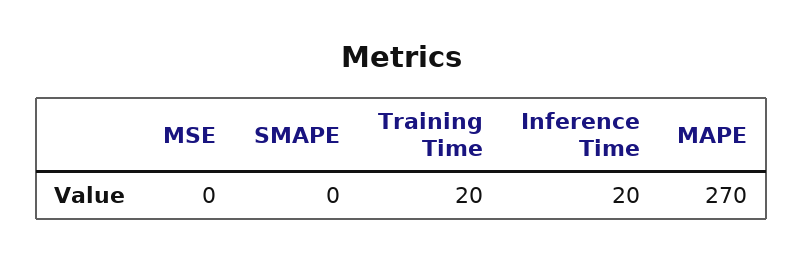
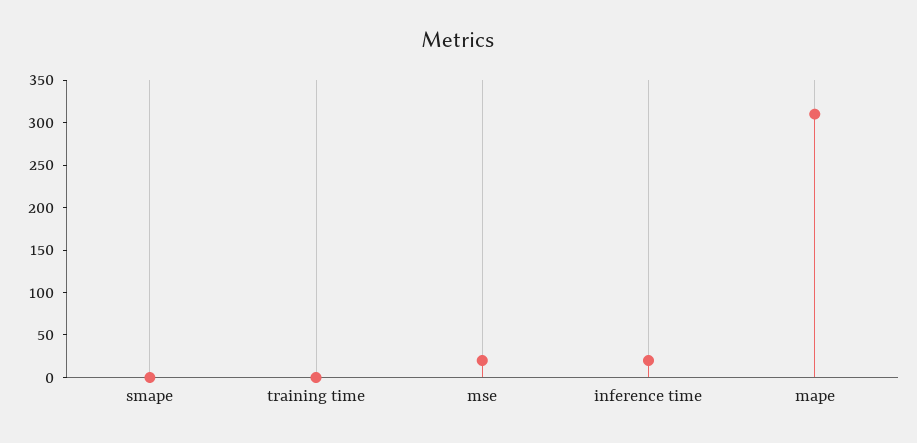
MSE: 0 -> 20
Training Time: 20 -> 0
MAPE: 270 -> 310

